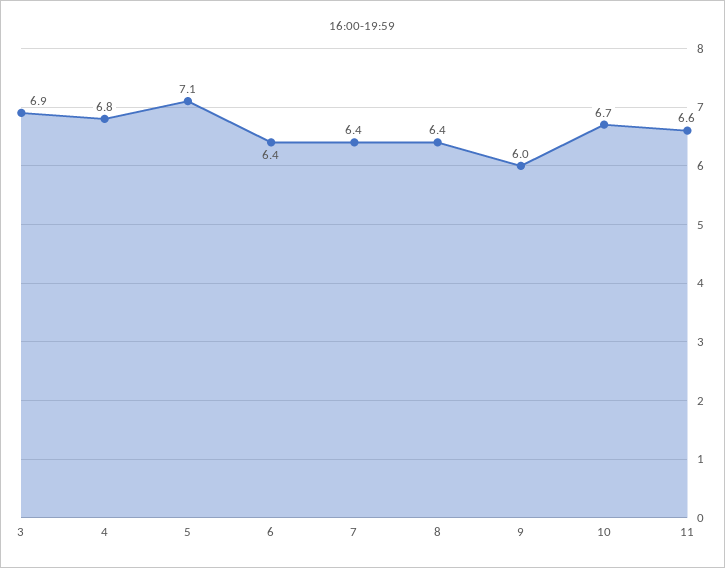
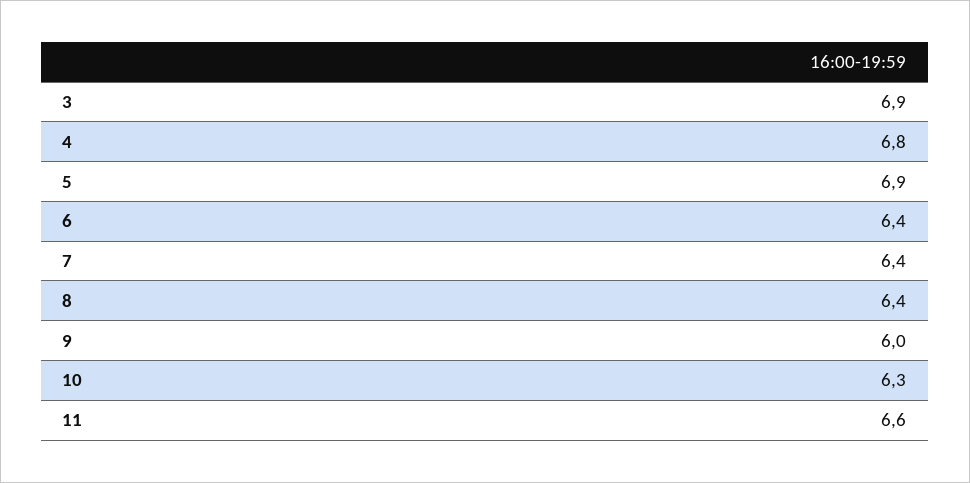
5: 7.1 -> 6.9
10: 6.7 -> 6.3

